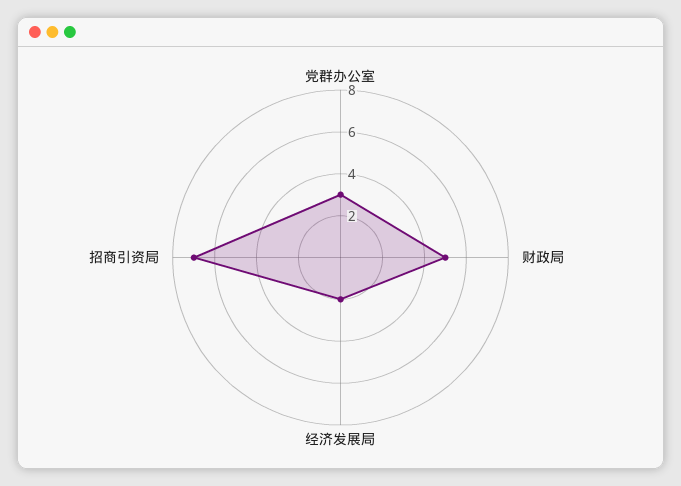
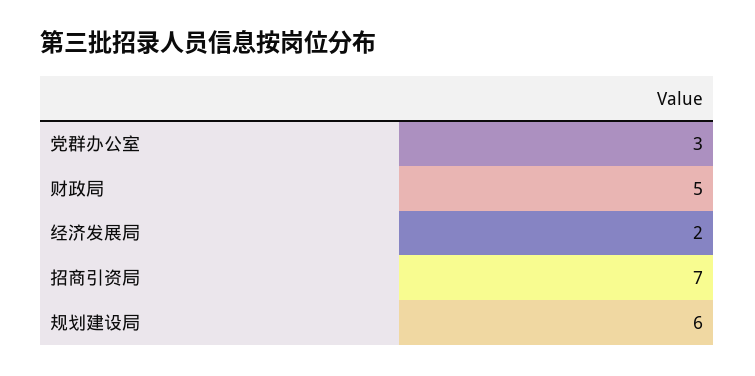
规划建设局: none -> 6

